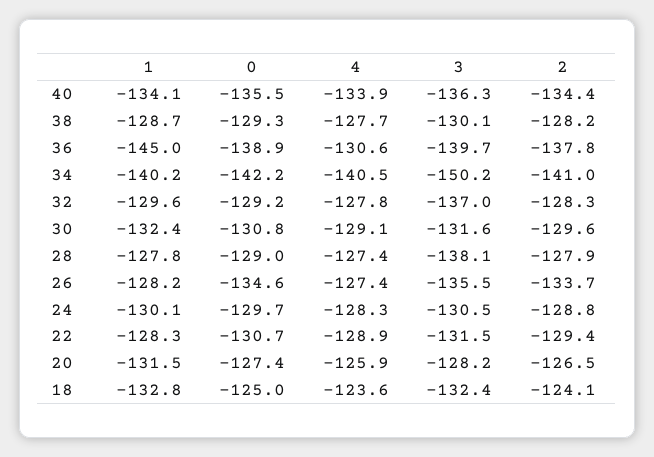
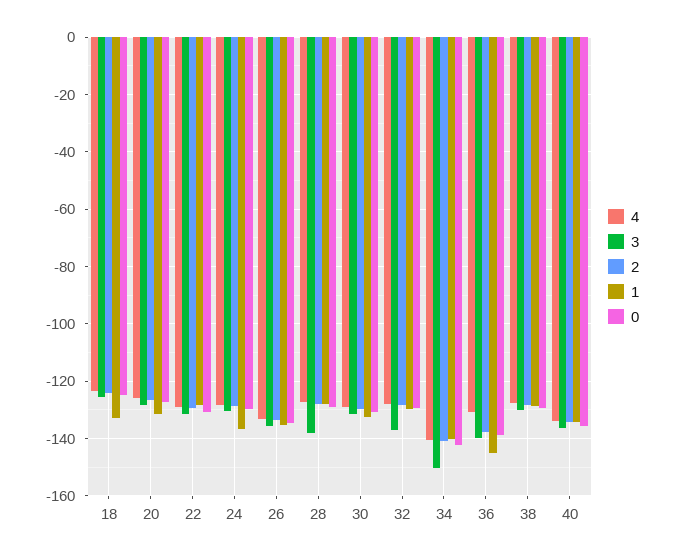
1, 26: -128.2 -> -135
4, 26: -127.4 -> -132.5
1, 24: -130.1 -> -137.5
3, 18: -132.4 -> -125

